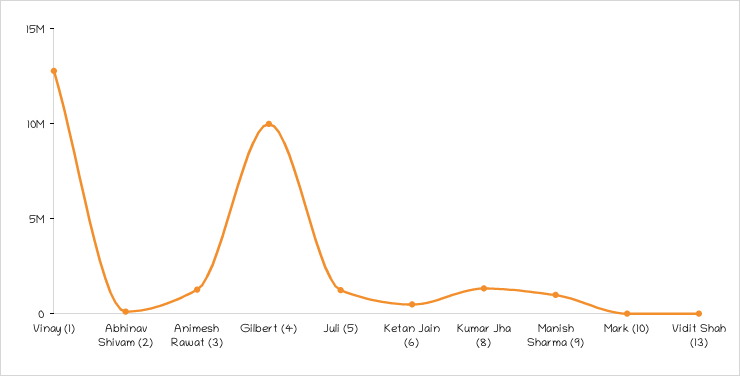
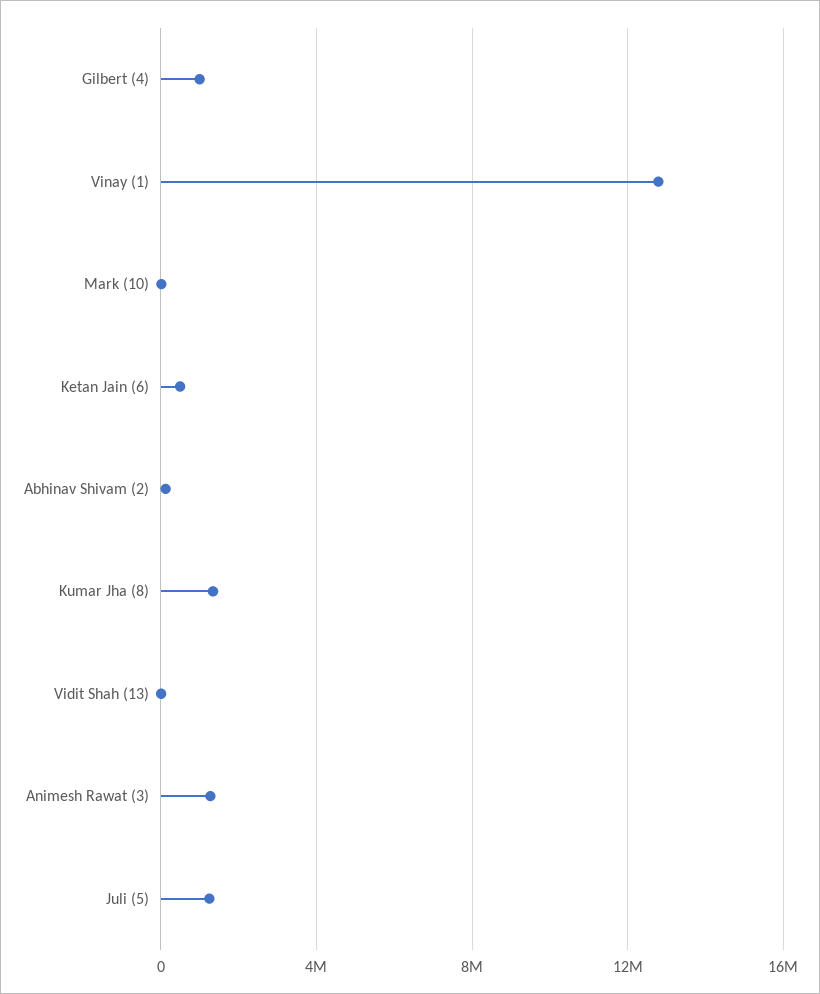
Gilbert (4): 10000000 -> 1000000
Manish Sharma (9): 1000000 -> none

